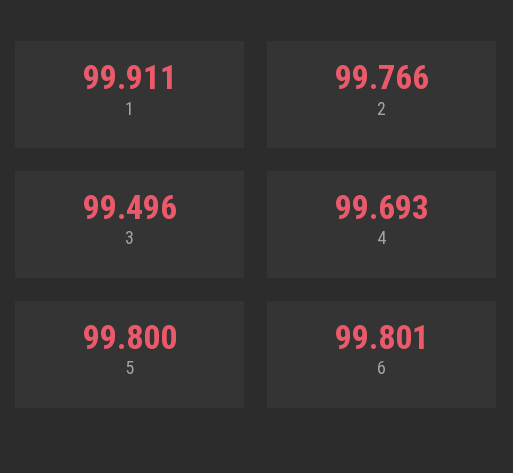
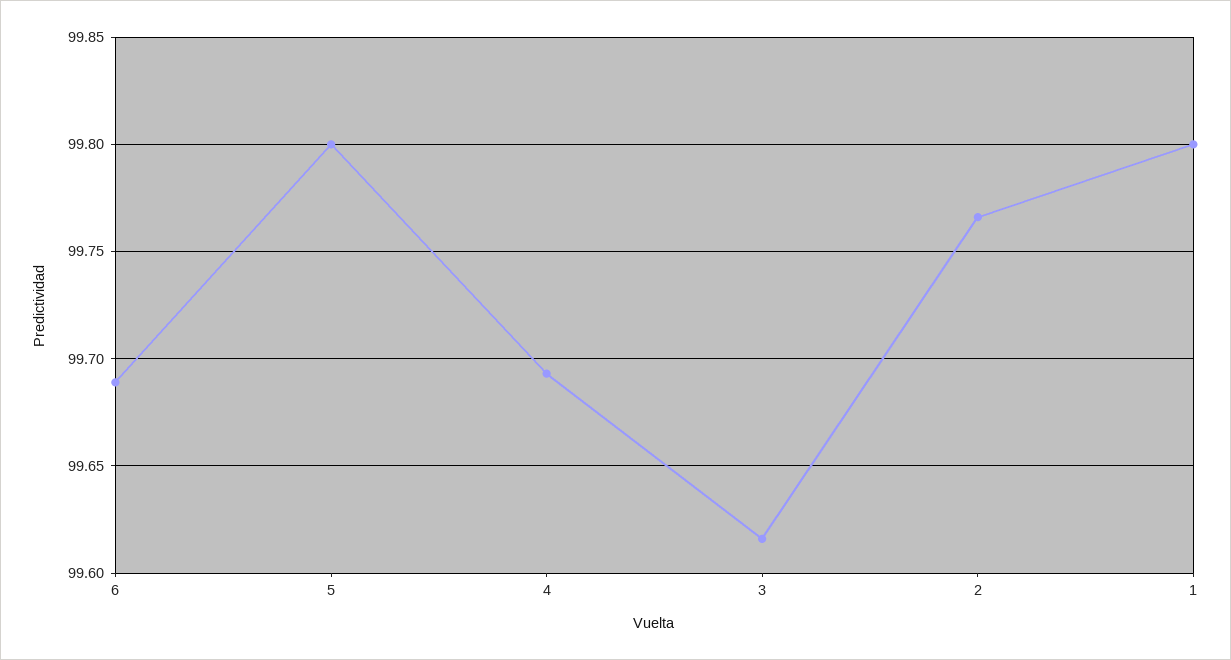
1: 99.911 -> 99.8
3: 99.496 -> 99.615
6: 99.801 -> 99.69

